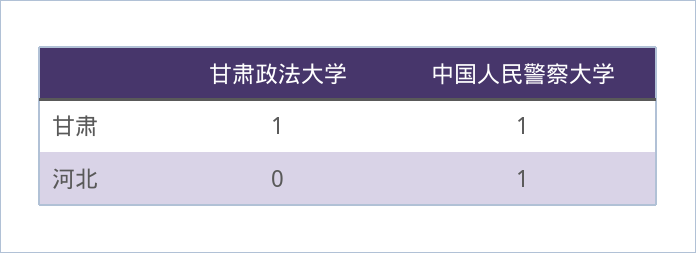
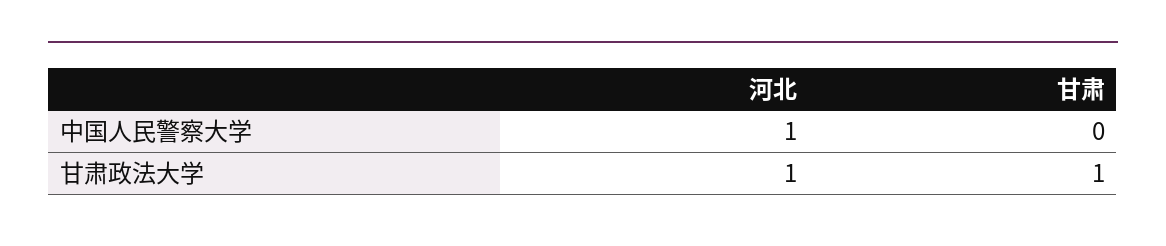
中国人民警察大学, 甘肃: 1 -> 0
甘肃政法大学, 河北: 0 -> 1

